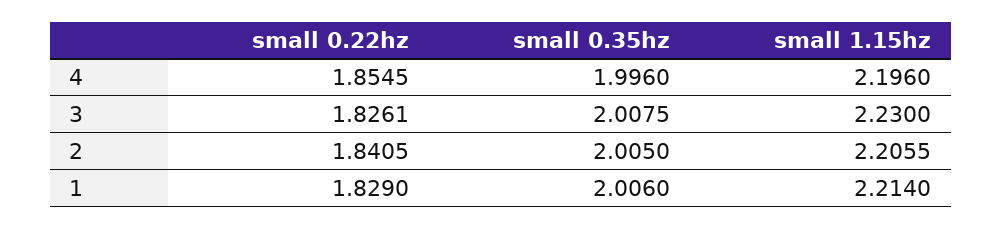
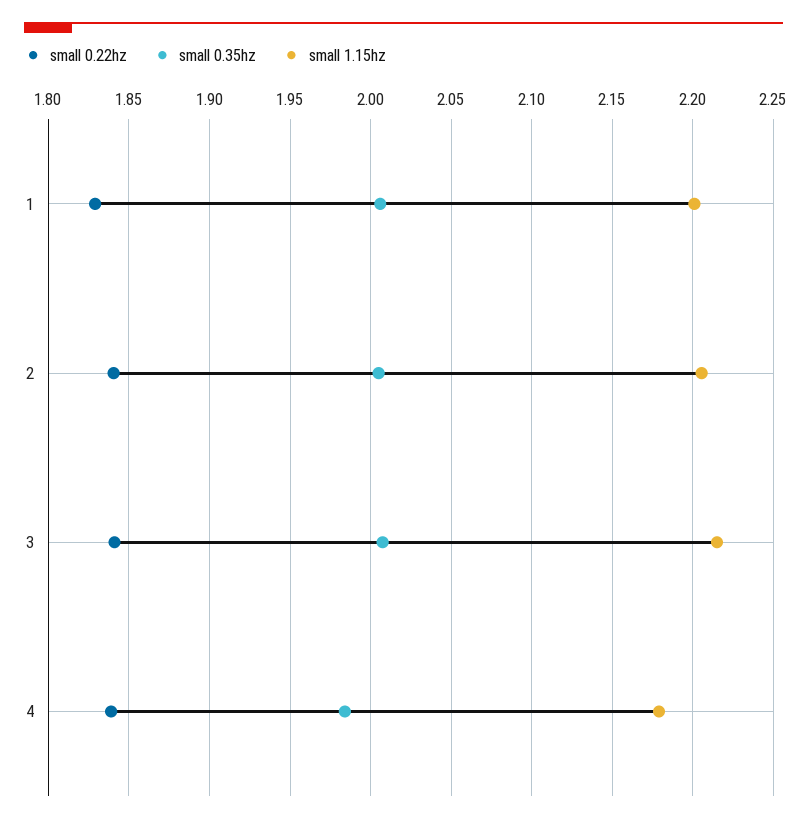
small 0.22hz, 4: 1.8545 -> 1.84
small 0.35hz, 4: 1.996 -> 1.985
small 1.15hz, 4: 2.196 -> 2.18
small 0.22hz, 3: 1.8261 -> 1.84
small 1.15hz, 3: 2.23 -> 2.215
small 1.15hz, 1: 2.214 -> 2.2

